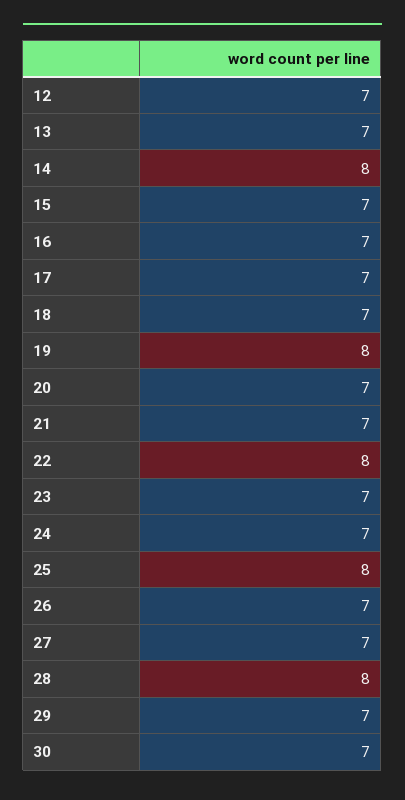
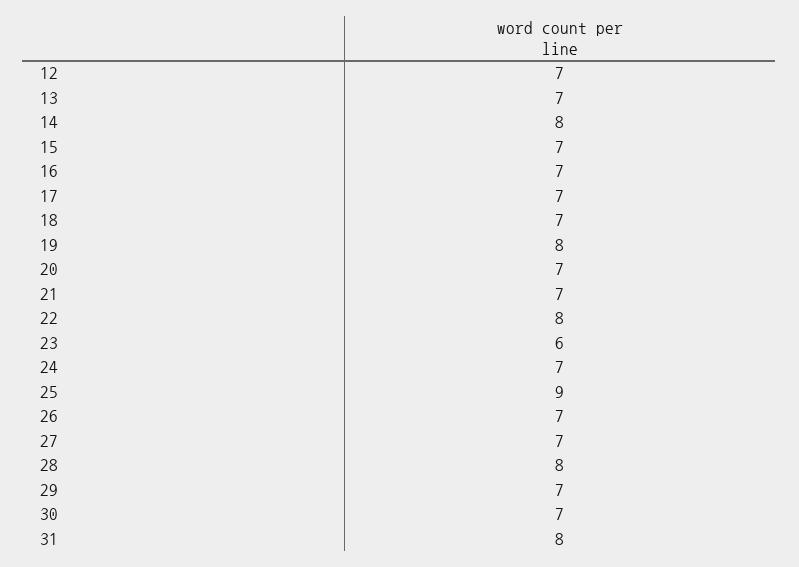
23: 7 -> 6
25: 8 -> 9
31: none -> 8

